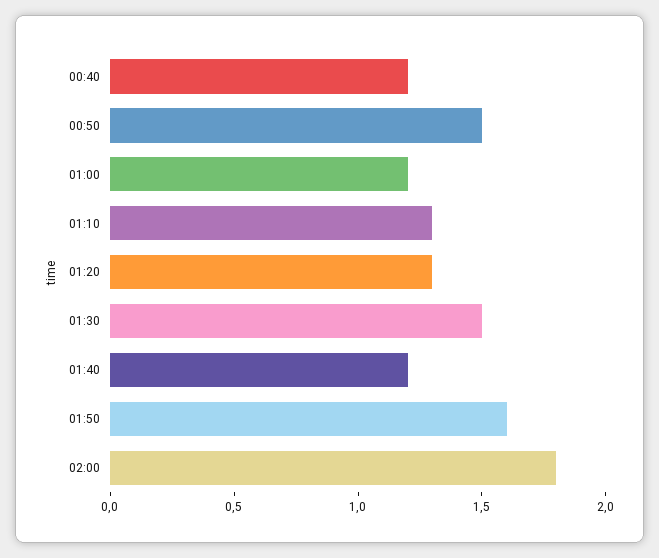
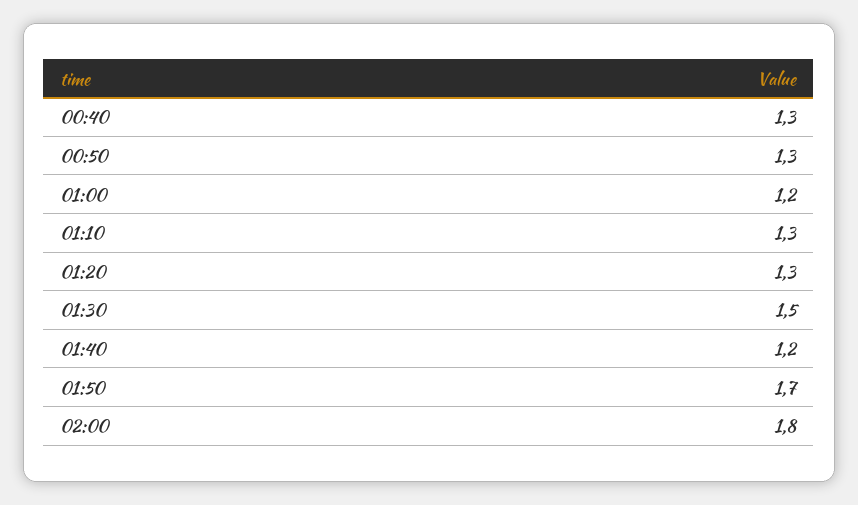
00:40: 1.2 -> 1.3
00:50: 1.5 -> 1.3
01:50: 1.6 -> 1.7

